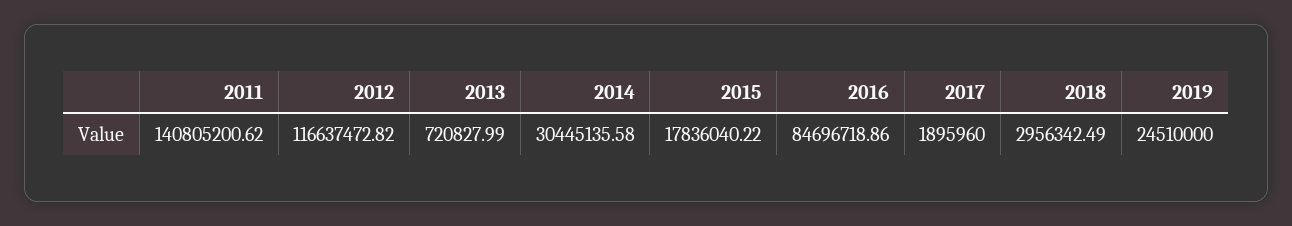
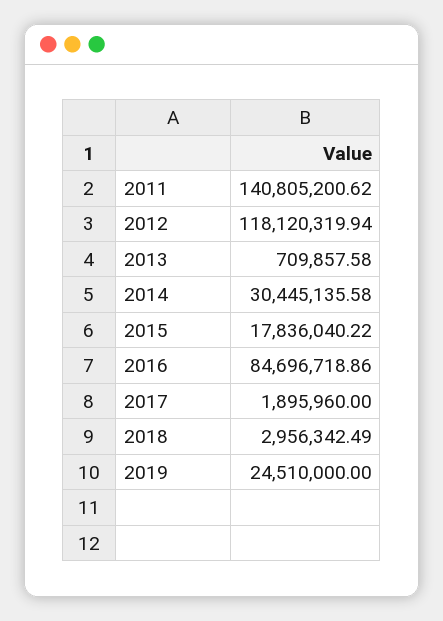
2012: 116637472.82 -> 118120319.94
2013: 720827.99 -> 709857.58

